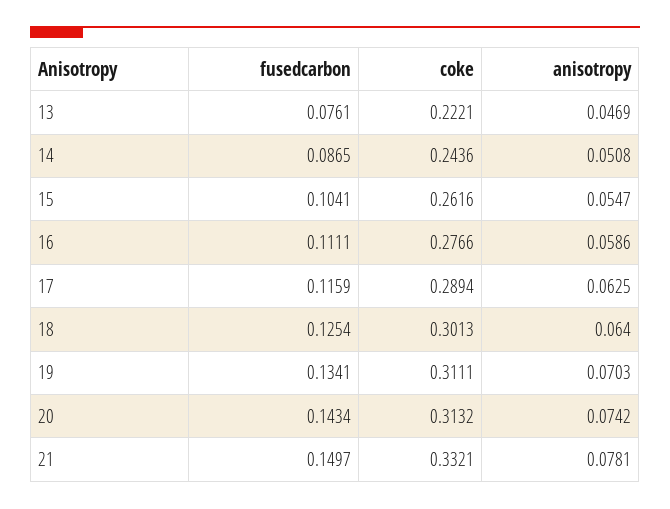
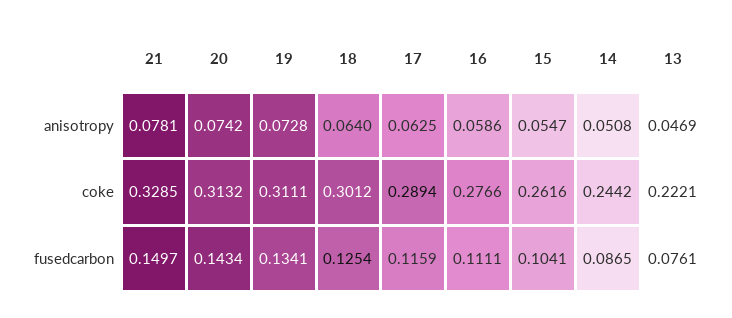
coke, 14: 0.2436 -> 0.2442
coke, 18: 0.3013 -> 0.3012
anisotropy, 19: 0.0703 -> 0.0728
coke, 21: 0.3321 -> 0.3285

